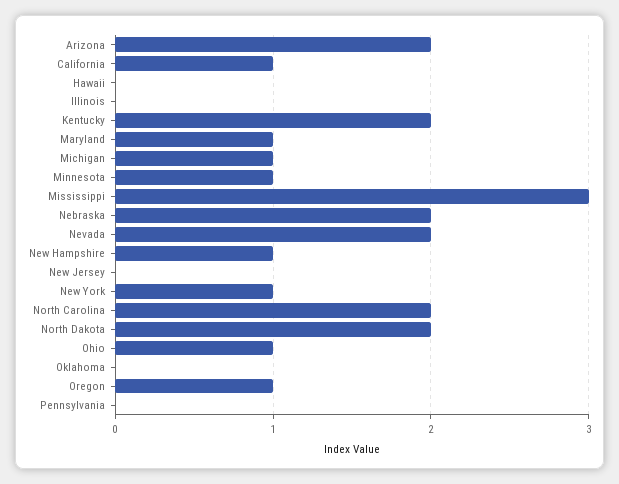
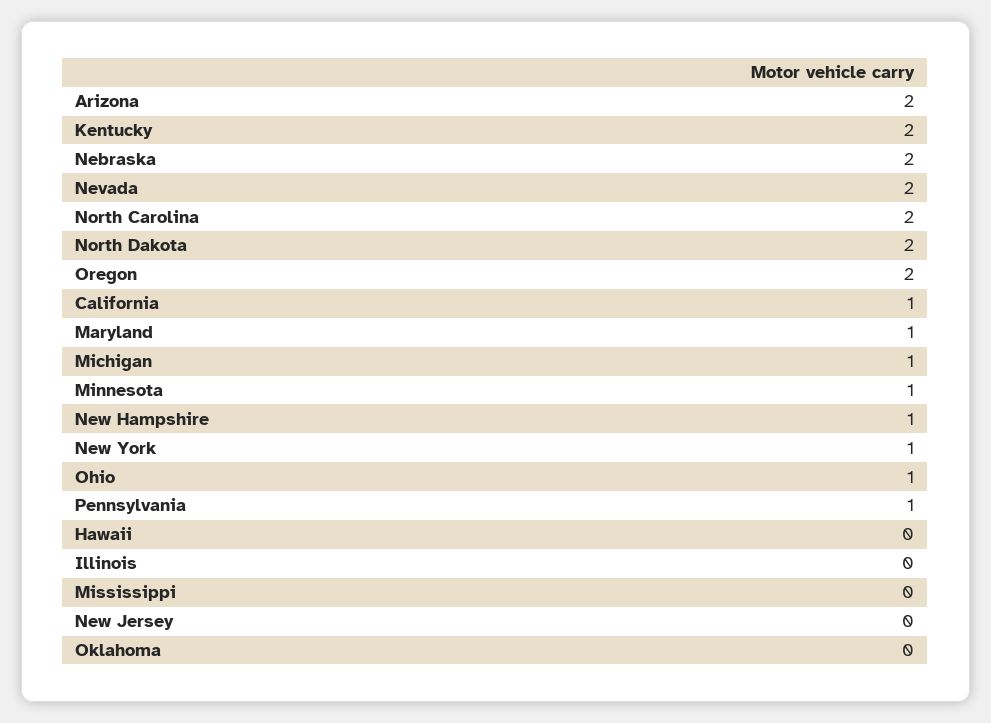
Mississippi: 3 -> 0
Oregon: 1 -> 2
Pennsylvania: 0 -> 1

